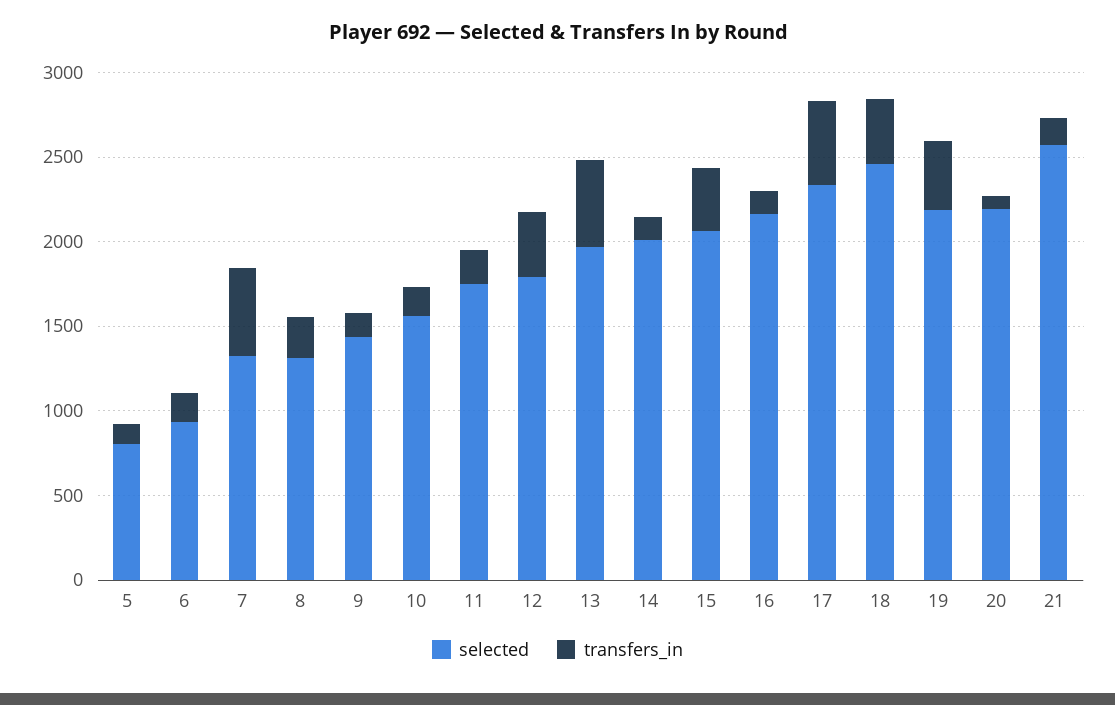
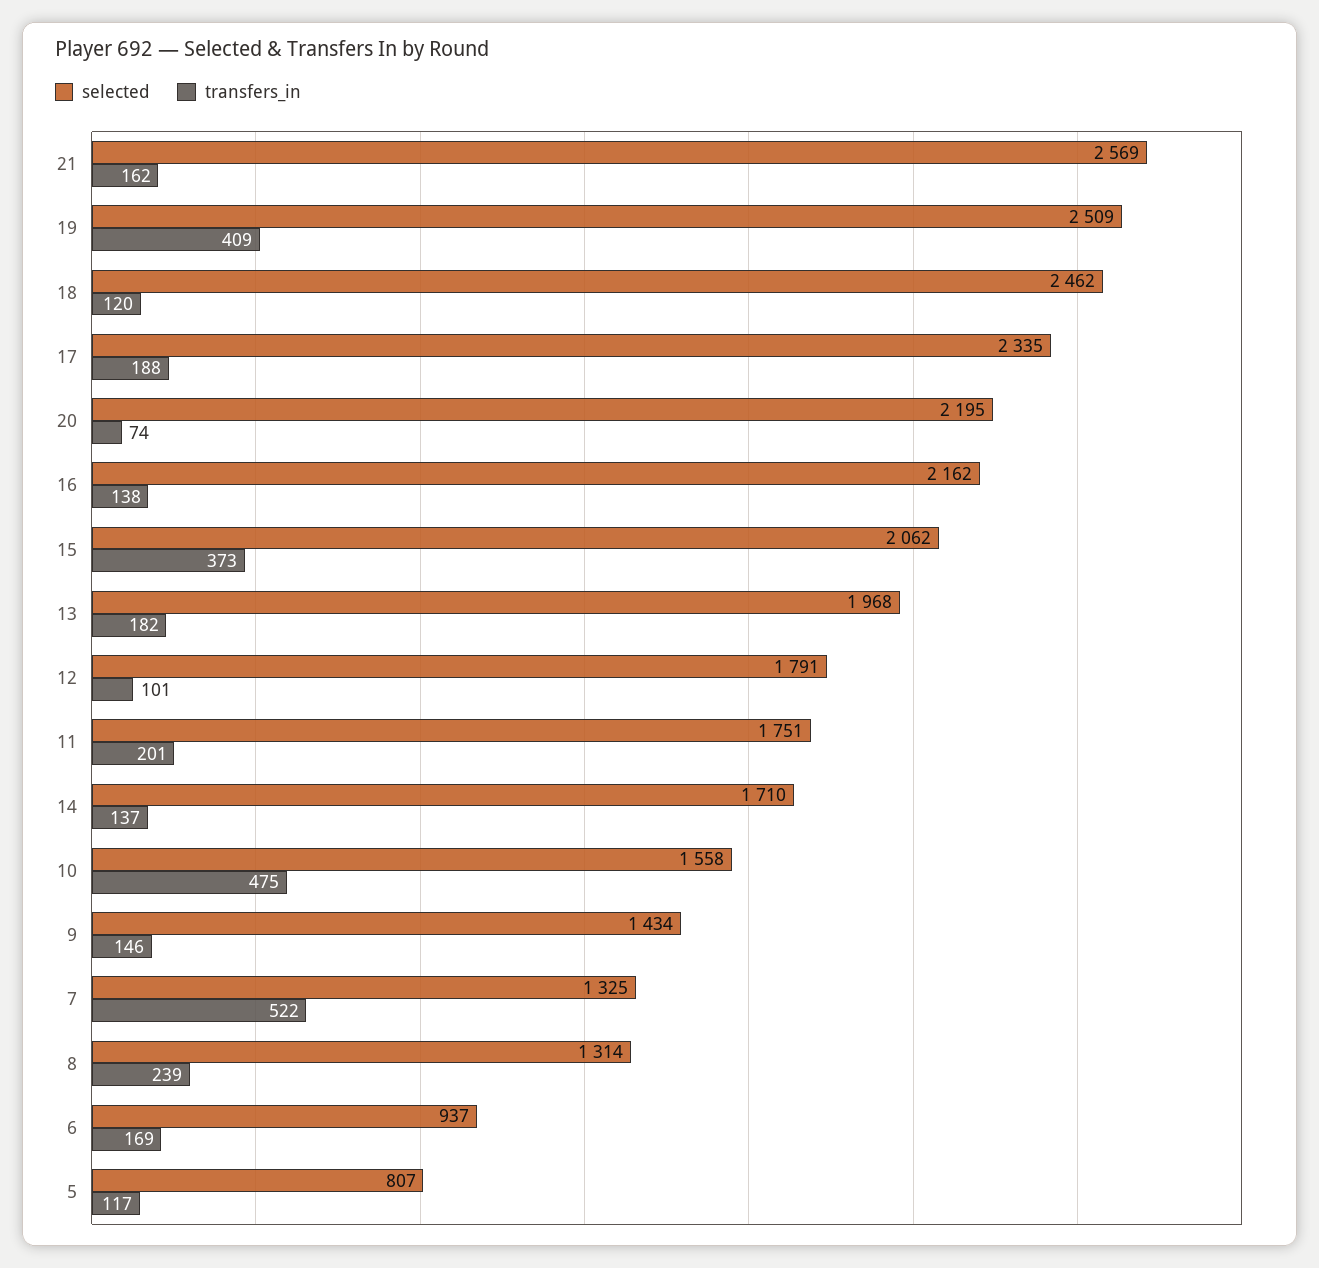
transfers_in, 10: 200 -> 475
transfers_in, 12: 400 -> 101
transfers_in, 13: 500 -> 182
selected, 14: 2000 -> 1710
transfers_in, 17: 500 -> 188
transfers_in, 18: 400 -> 120
selected, 19: 2200 -> 2509

